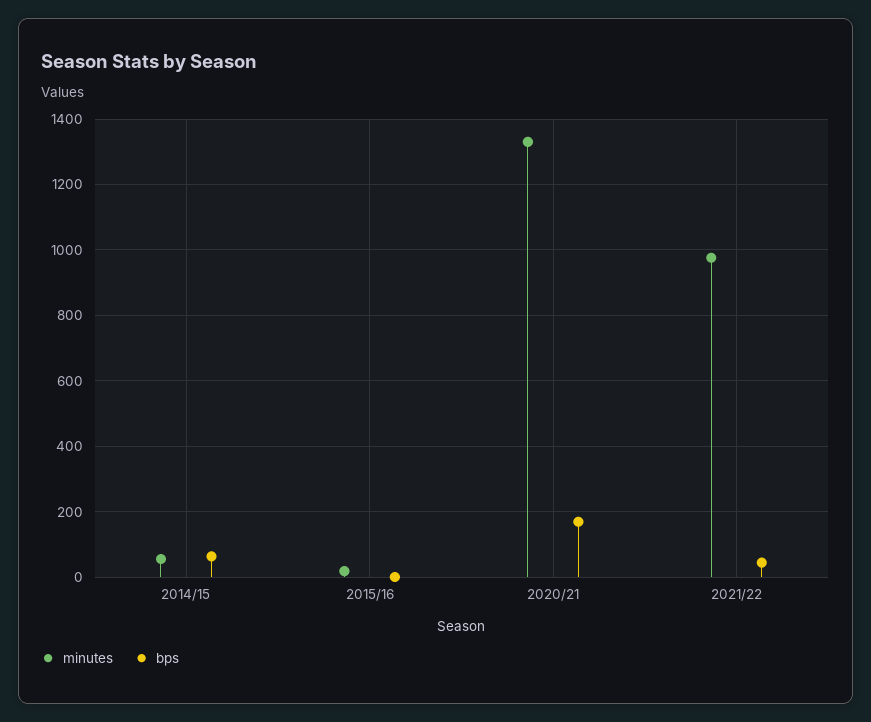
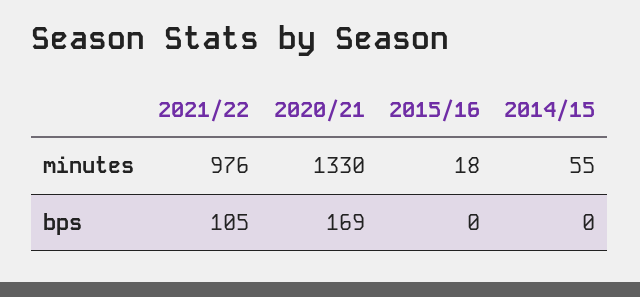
bps, 2014/15: 60 -> 0
bps, 2021/22: 40 -> 105

